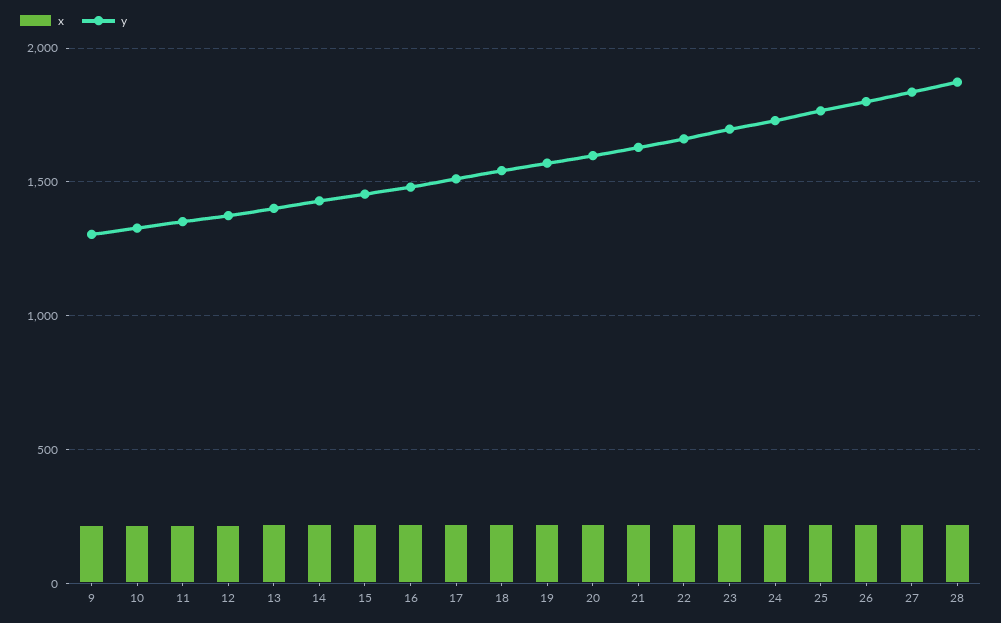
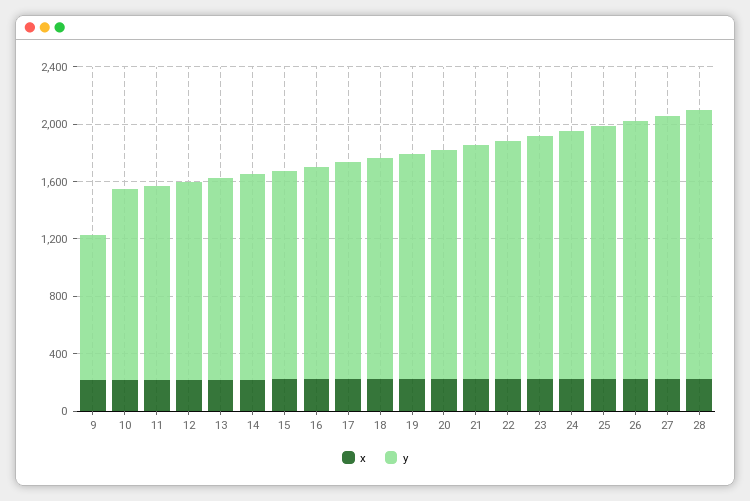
y, 9: 1300 -> 1000

